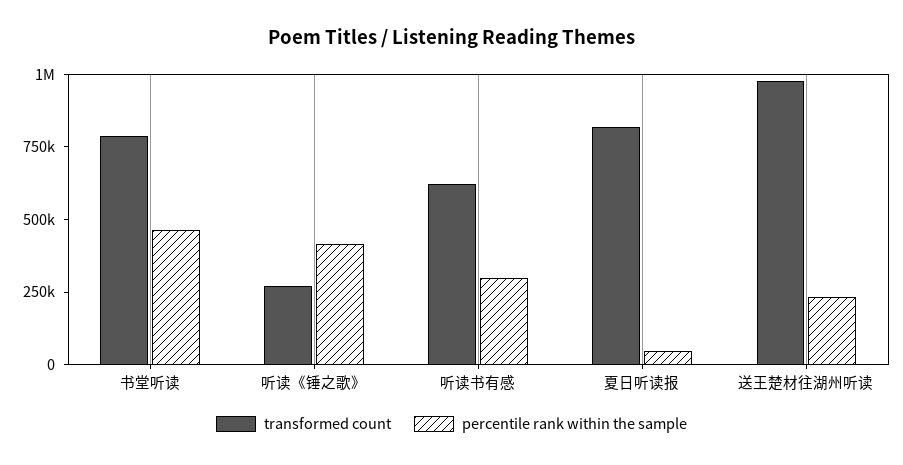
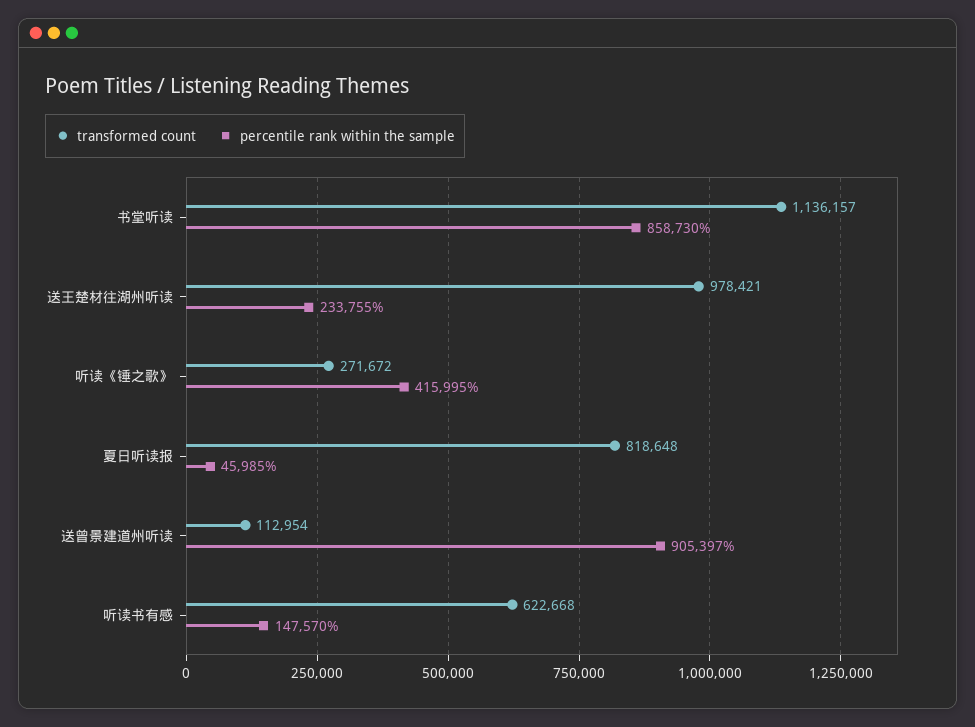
transformed count, 书堂听读: 800000 -> 1136157
percentile rank within the sample, 书堂听读: 450000 -> 858730
percentile rank within the sample, 听读书有感: 300000 -> 147570
transformed count, 送曾景建道州听读: none -> 112954
percentile rank within the sample, 送曾景建道州听读: none -> 905397

